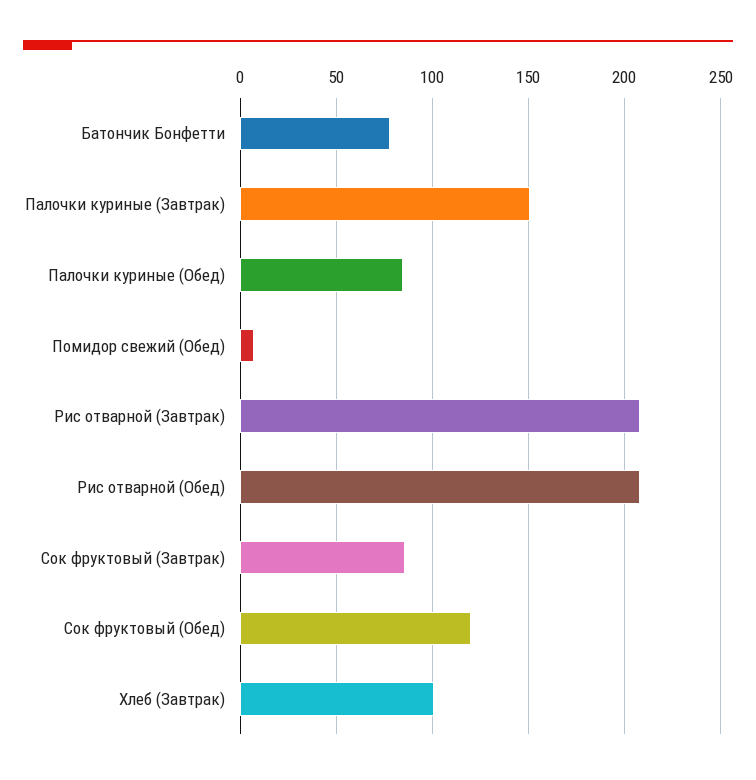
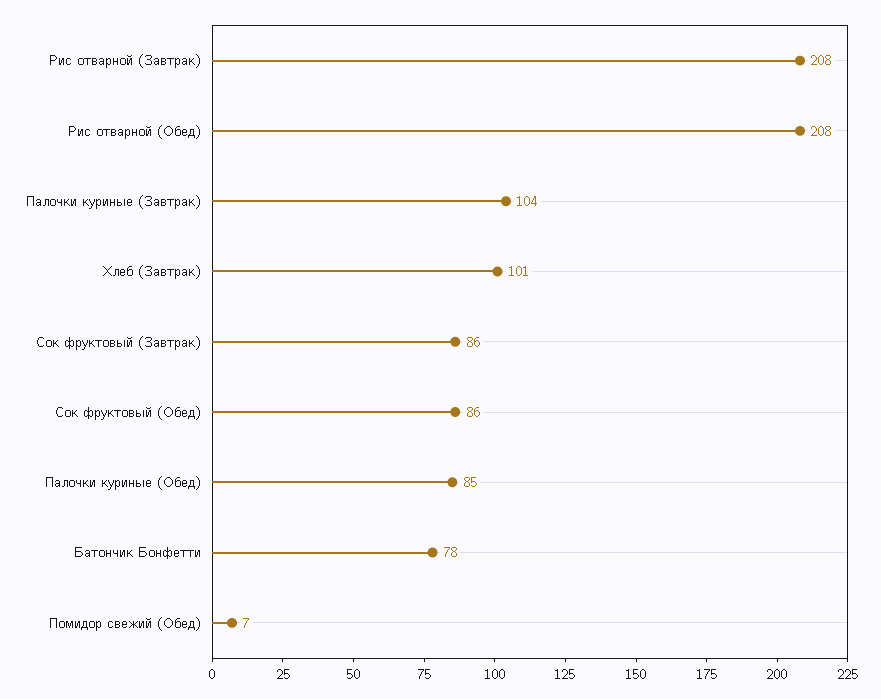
Палочки куриные (Завтрак): 150 -> 104
Сок фруктовый (Обед): 120 -> 86

